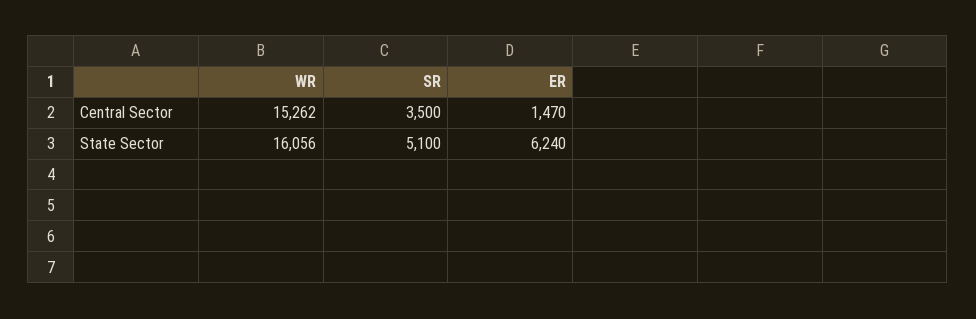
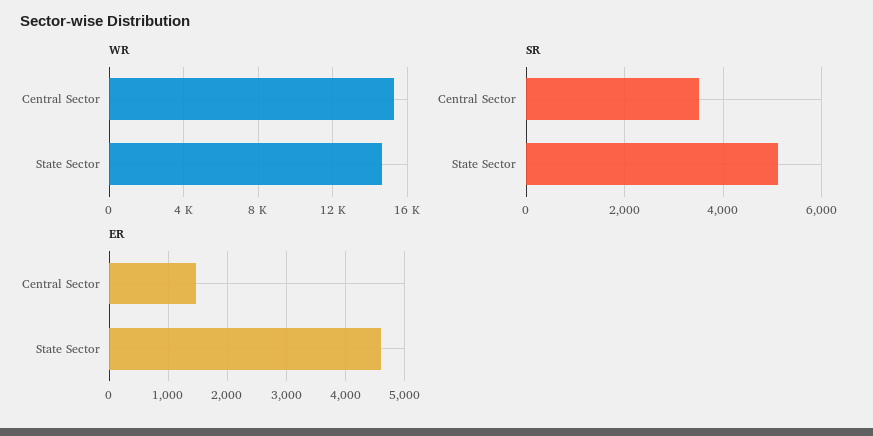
WR, State Sector: 16056 -> 14500
ER, State Sector: 6240 -> 4600

